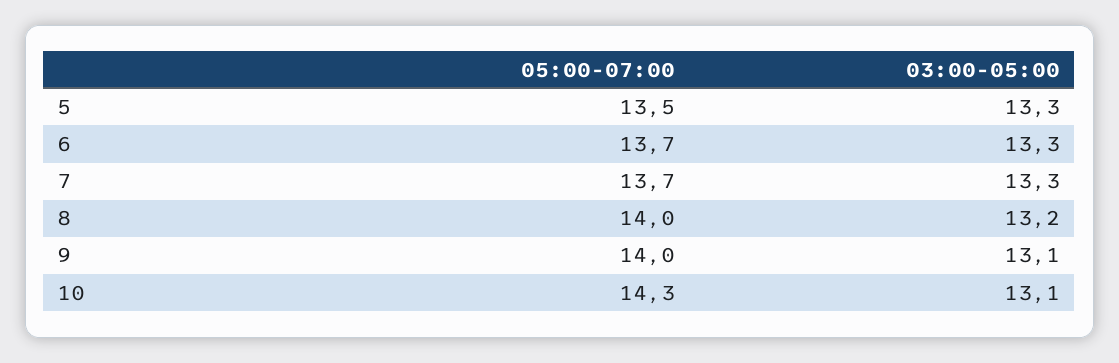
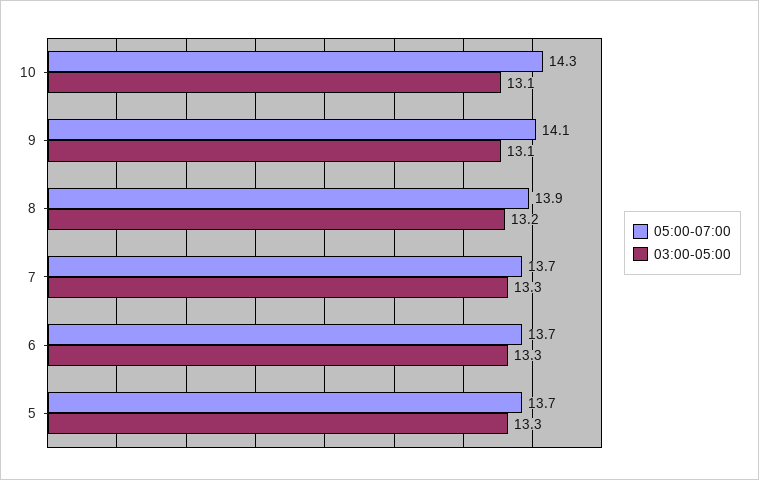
05:00-07:00, 5: 13.5 -> 13.7
05:00-07:00, 8: 14 -> 13.9
05:00-07:00, 9: 14 -> 14.1

